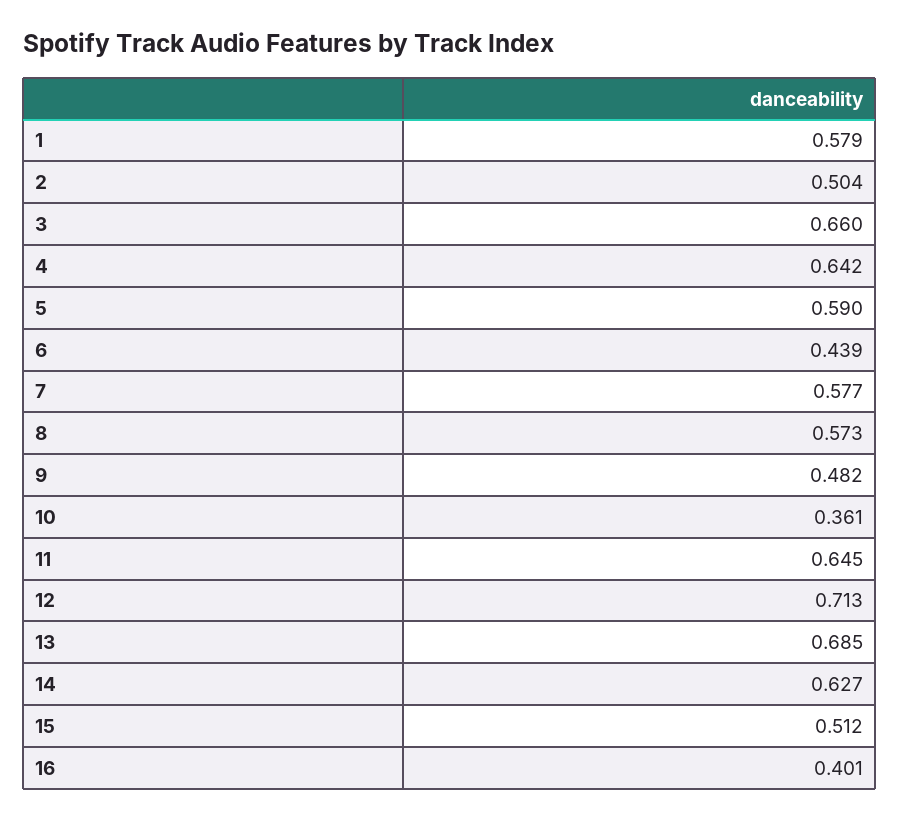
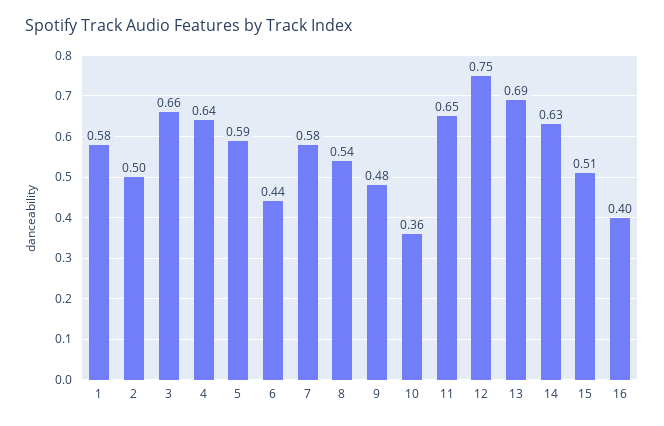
8: 0.573 -> 0.54
12: 0.713 -> 0.75

